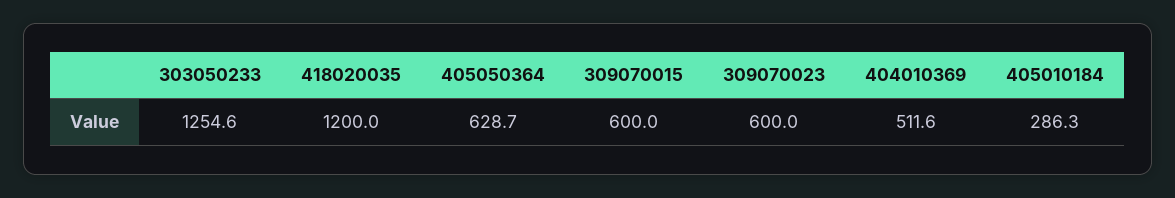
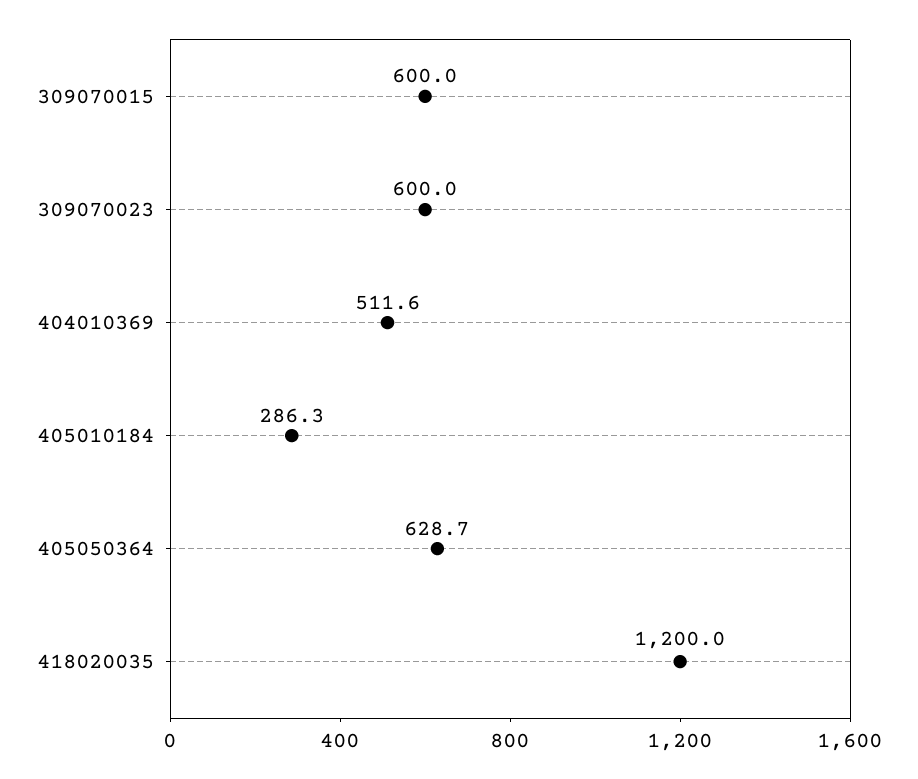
303050233: 1254.6 -> none

